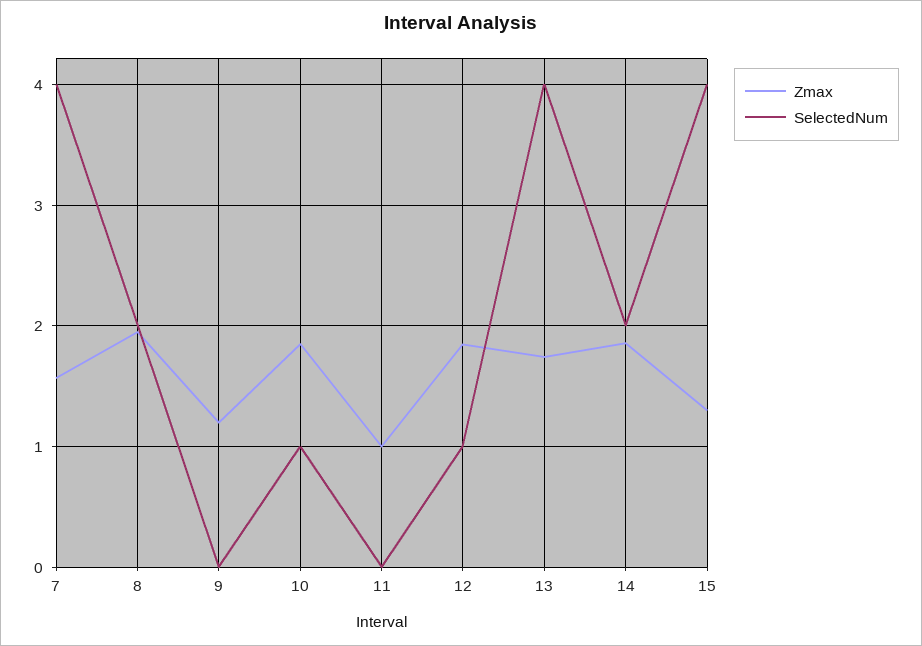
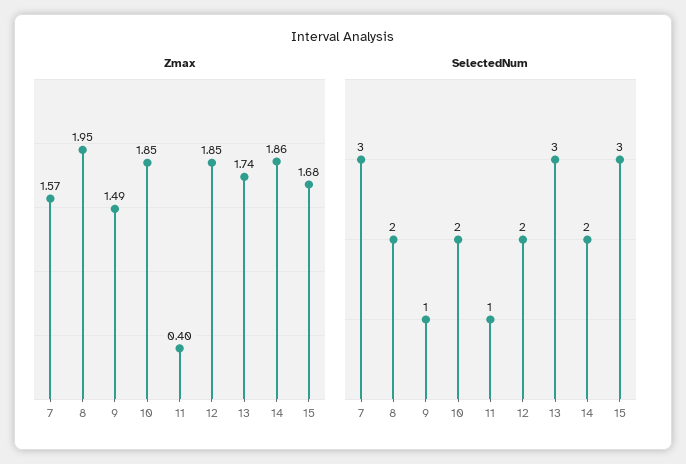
SelectedNum, 7: 4 -> 3
Zmax, 9: 1.2 -> 1.49
SelectedNum, 9: 0 -> 1
SelectedNum, 10: 1 -> 2
Zmax, 11: 1 -> 0.4
SelectedNum, 11: 0 -> 1
SelectedNum, 12: 1 -> 2
SelectedNum, 13: 4 -> 3
Zmax, 15: 1.3 -> 1.68
SelectedNum, 15: 4 -> 3

